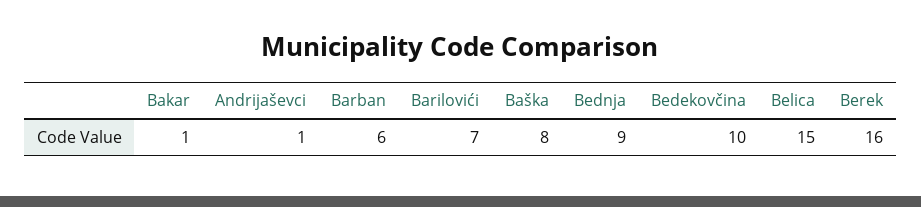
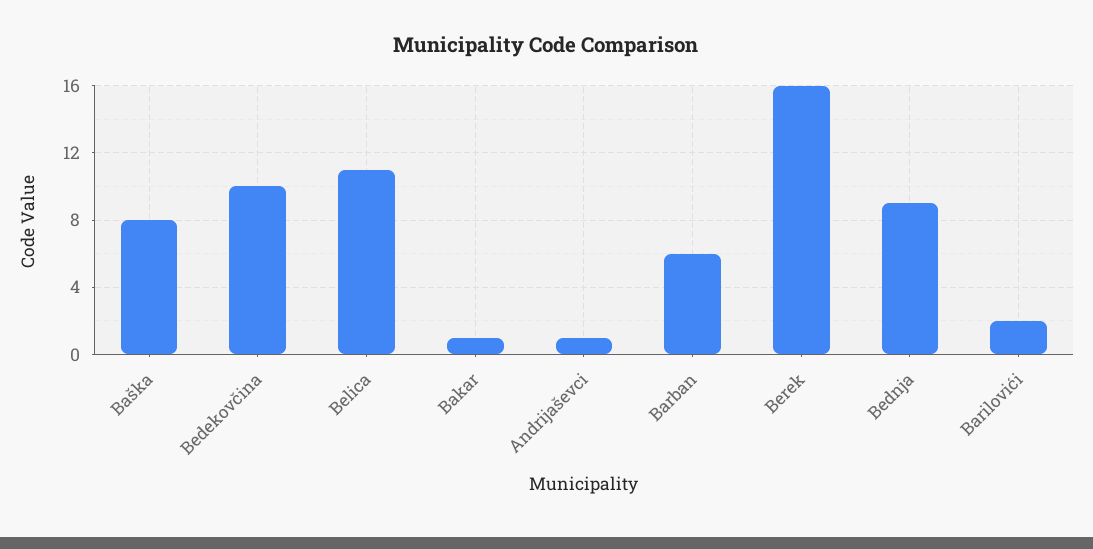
Barilovići: 7 -> 2
Belica: 15 -> 11

